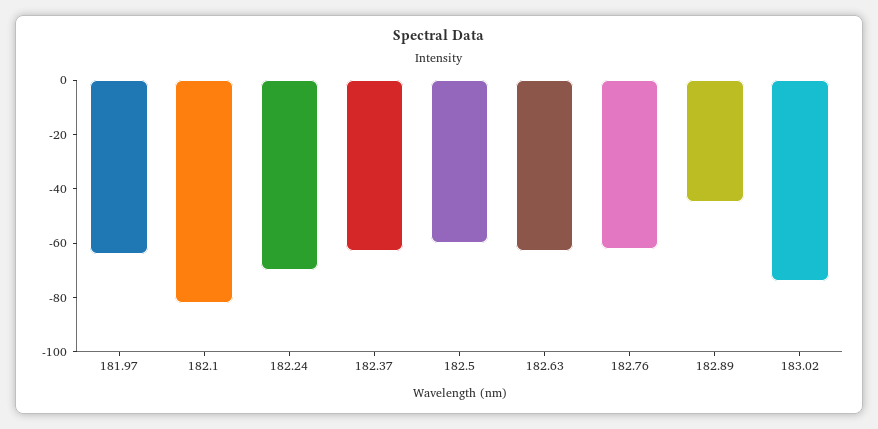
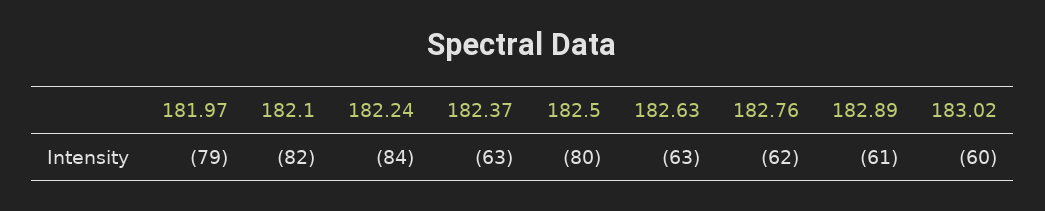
181.97: -65 -> -79
182.24: -70 -> -84
182.5: -60 -> -80
182.89: -45 -> -61
183.02: -75 -> -60

